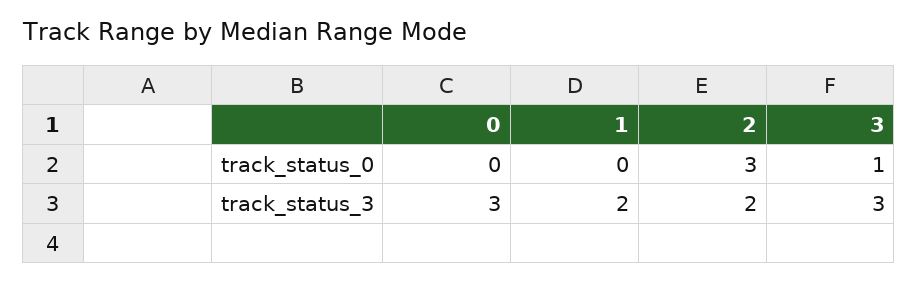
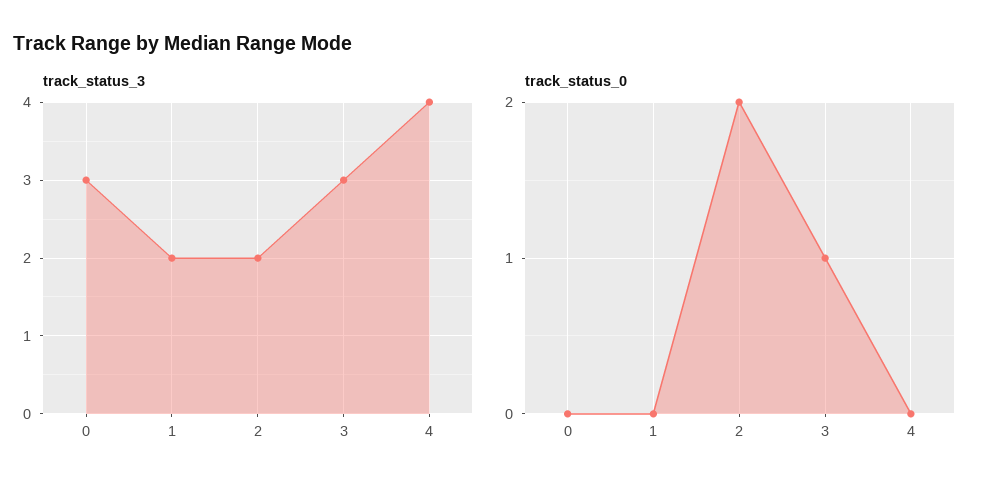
track_status_0, 2: 3 -> 2
track_status_3, 4: none -> 4
track_status_0, 4: none -> 0

